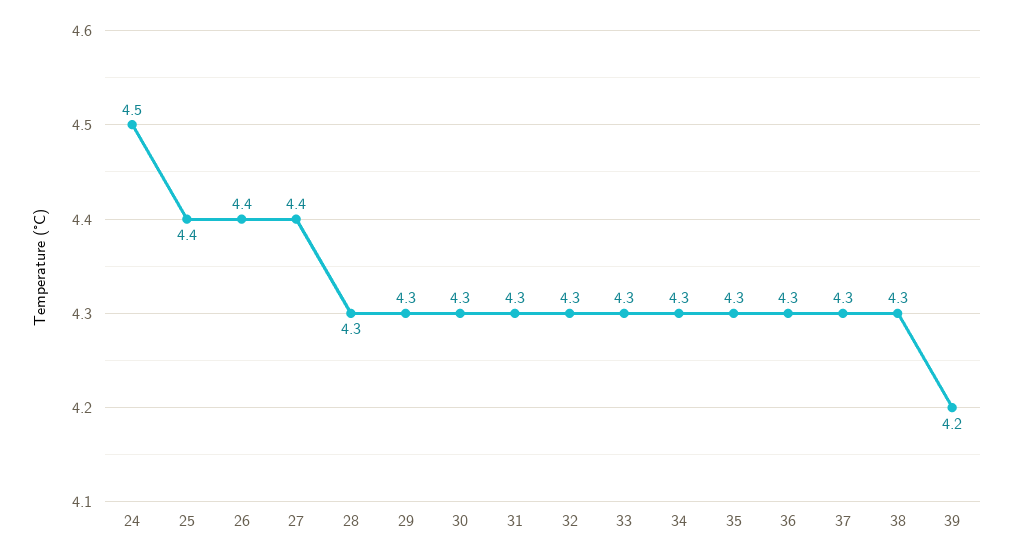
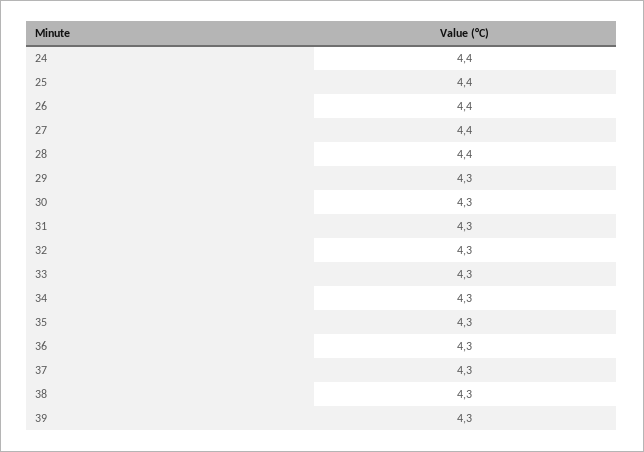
24: 4.5 -> 4.4
28: 4.3 -> 4.4
39: 4.2 -> 4.3

